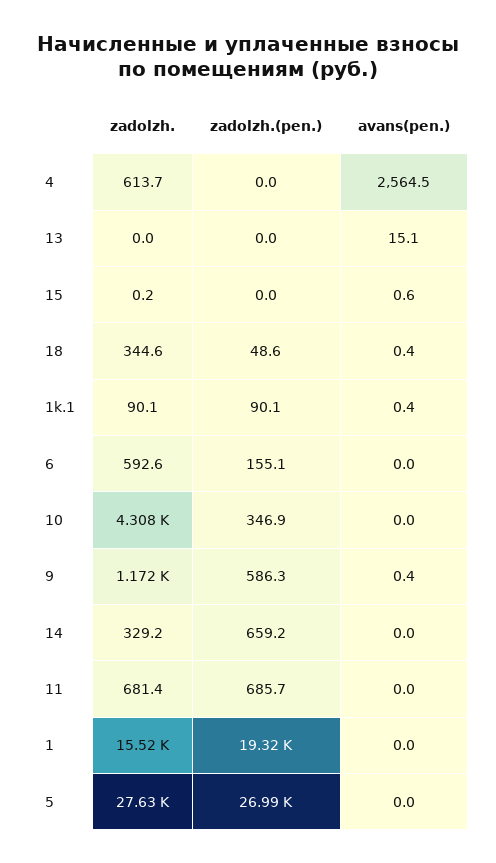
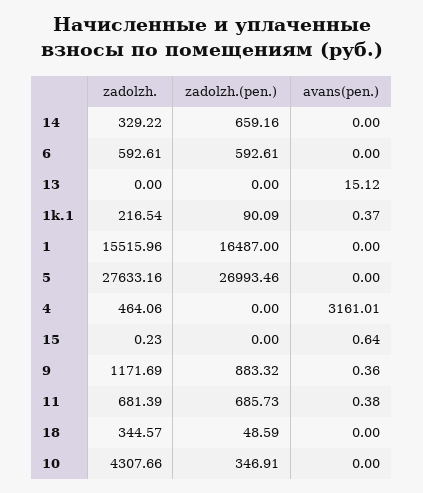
zadolzh., 4: 613.7 -> 464.06
avans(pen.), 4: 2564.5 -> 3161.01
avans(pen.), 18: 0.4 -> 0
zadolzh., 1k.1: 90.1 -> 216.54
zadolzh.(pen.), 6: 155.1 -> 592.61
zadolzh.(pen.), 9: 586.3 -> 883.32
avans(pen.), 11: 0 -> 0.38
zadolzh.(pen.), 1: 19320 -> 16487

